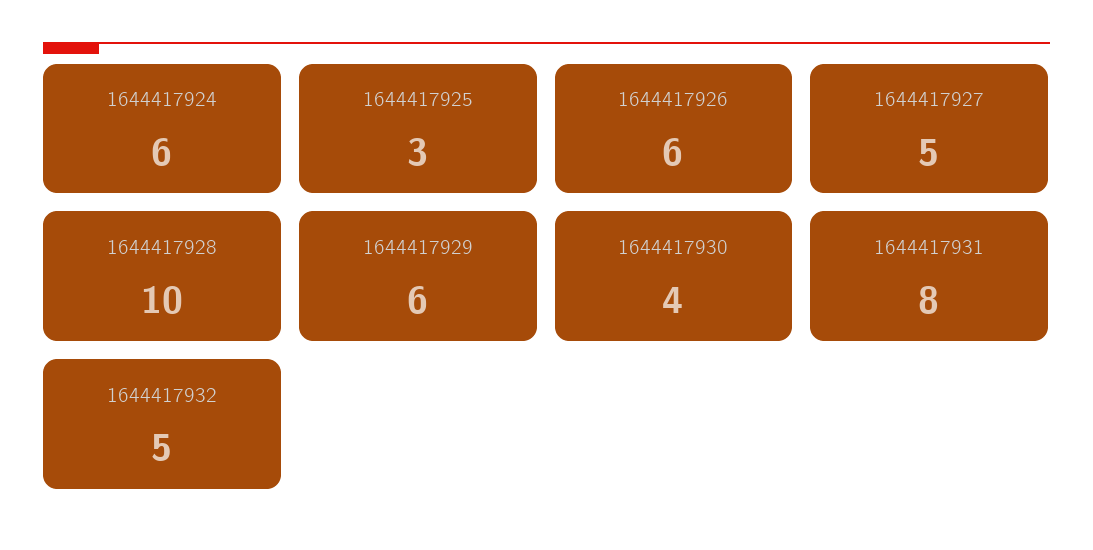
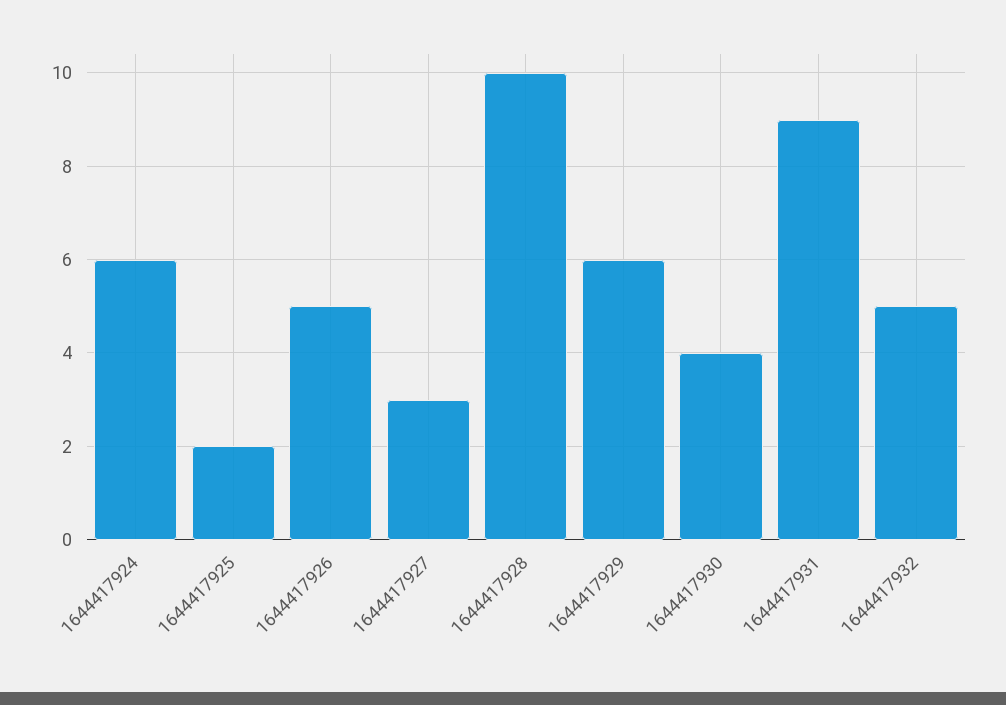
1644417925: 3 -> 2
1644417926: 6 -> 5
1644417927: 5 -> 3
1644417931: 8 -> 9

